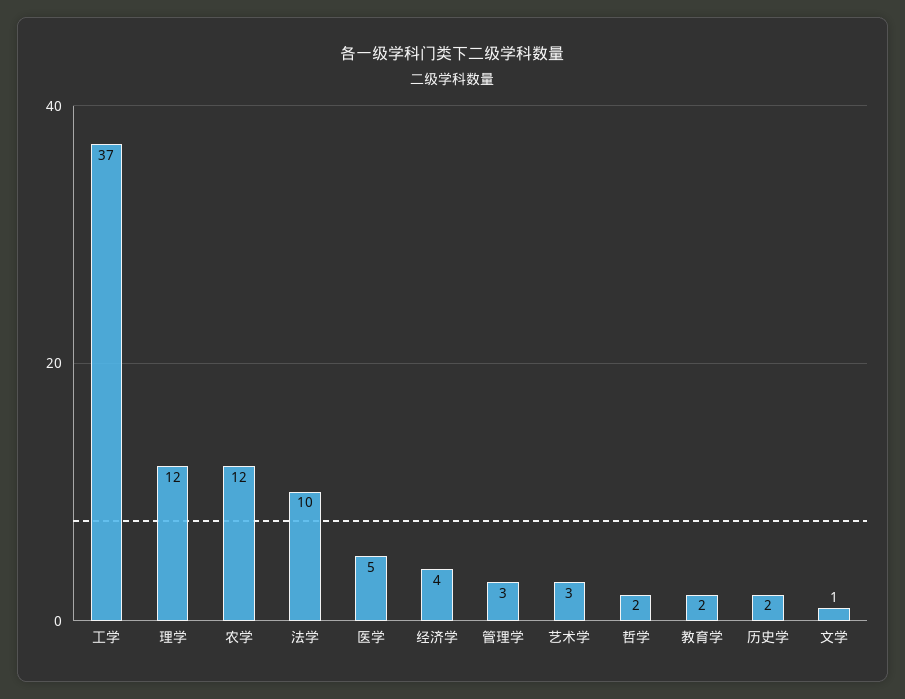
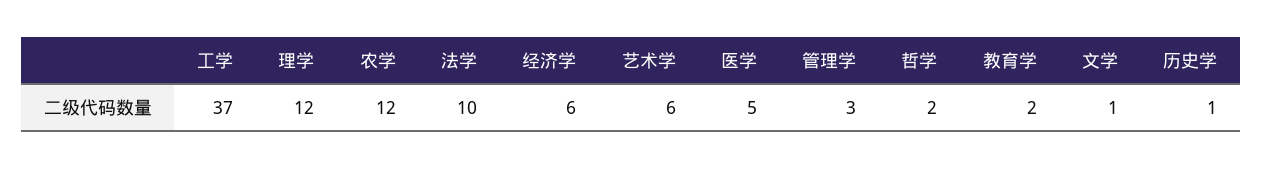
经济学: 4 -> 6
艺术学: 3 -> 6
历史学: 2 -> 1

